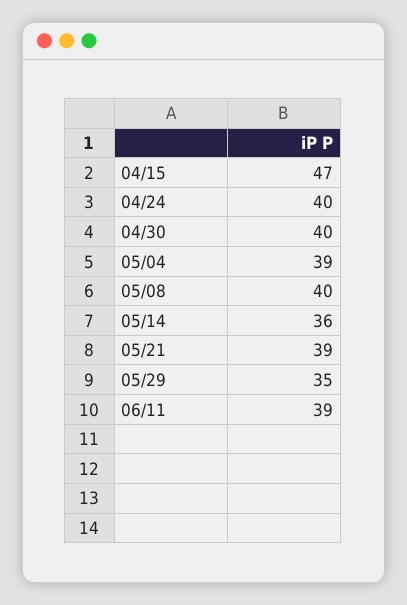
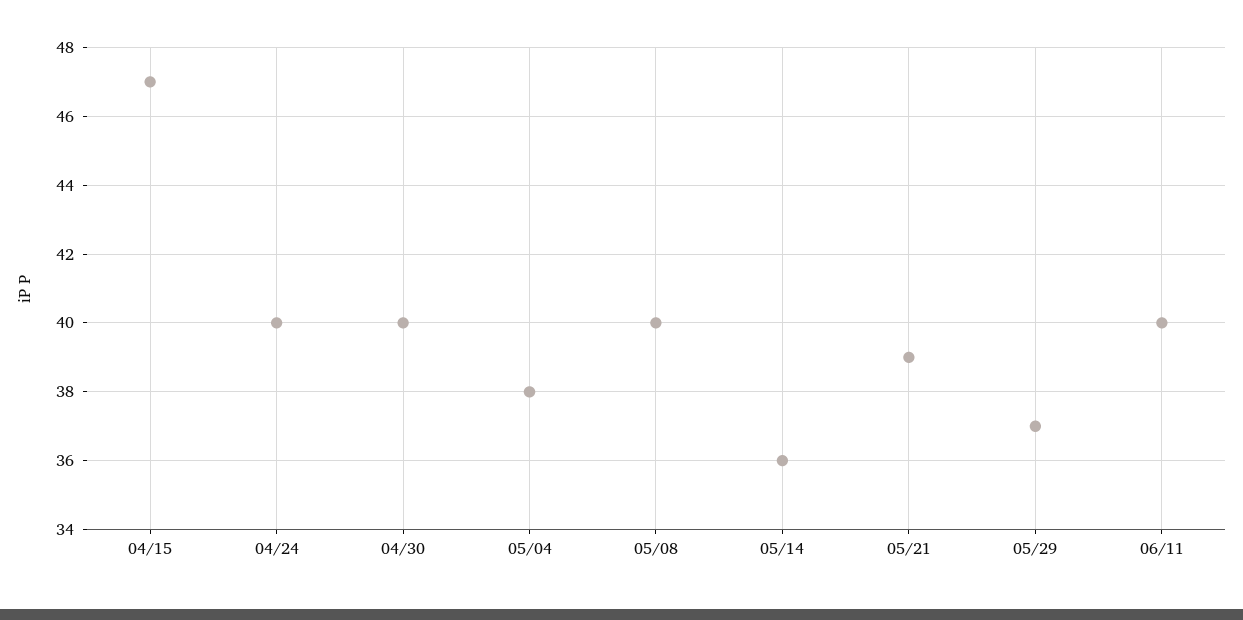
05/04: 39 -> 38
05/29: 35 -> 37
06/11: 39 -> 40

